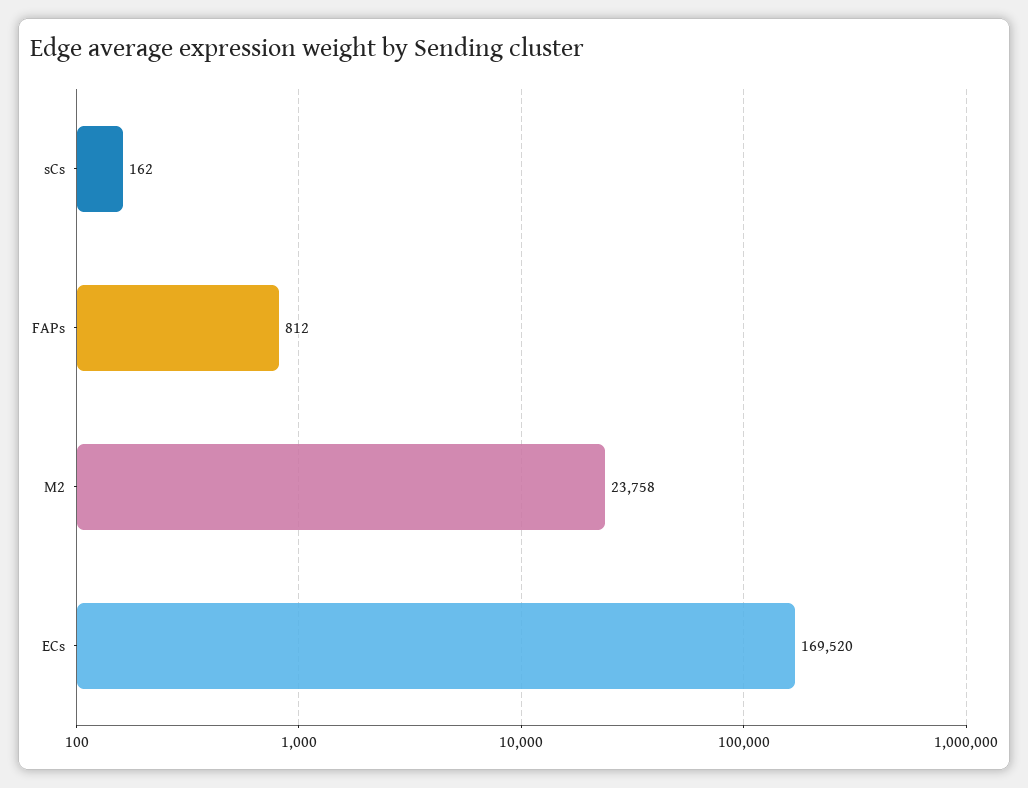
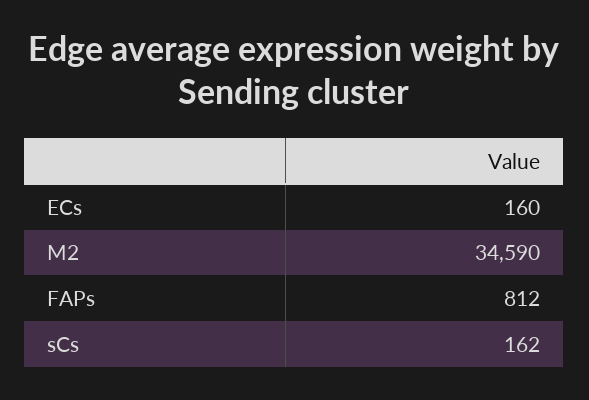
M2: 23758 -> 34590
ECs: 169520 -> 160

